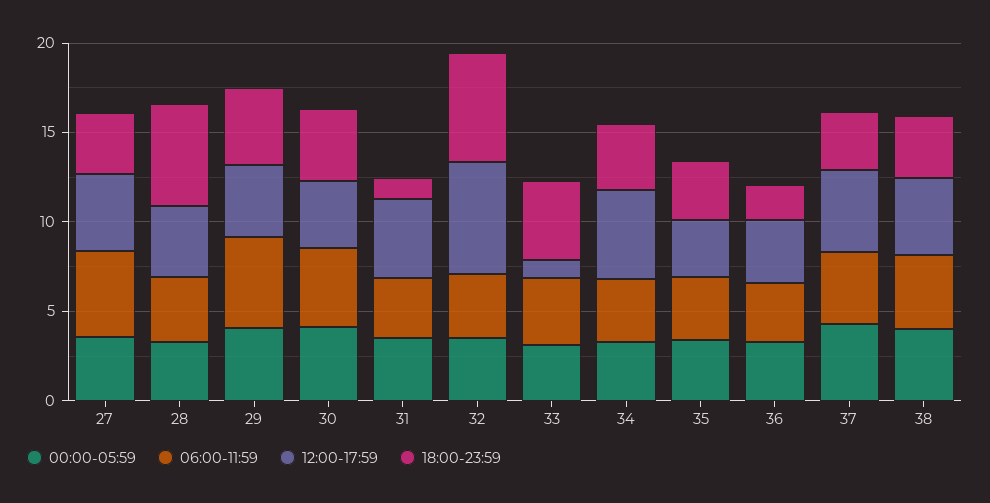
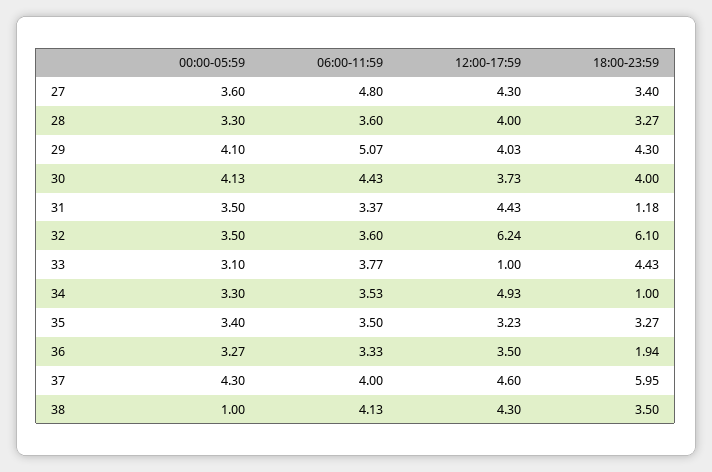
18:00-23:59, 28: 6 -> 3.27
18:00-23:59, 34: 4 -> 1
18:00-23:59, 37: 3 -> 5.95
00:00-05:59, 38: 4 -> 1

